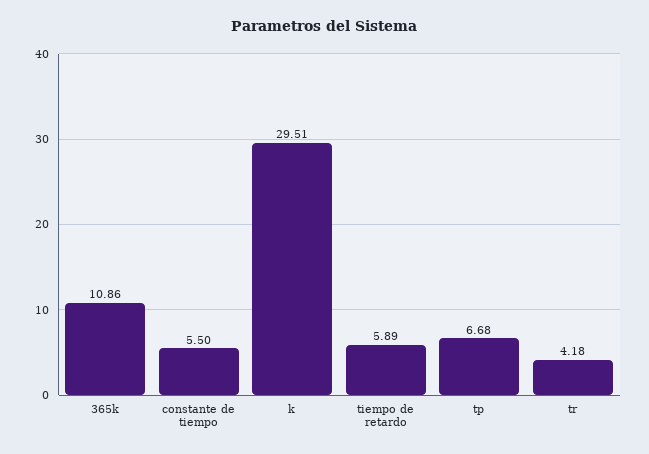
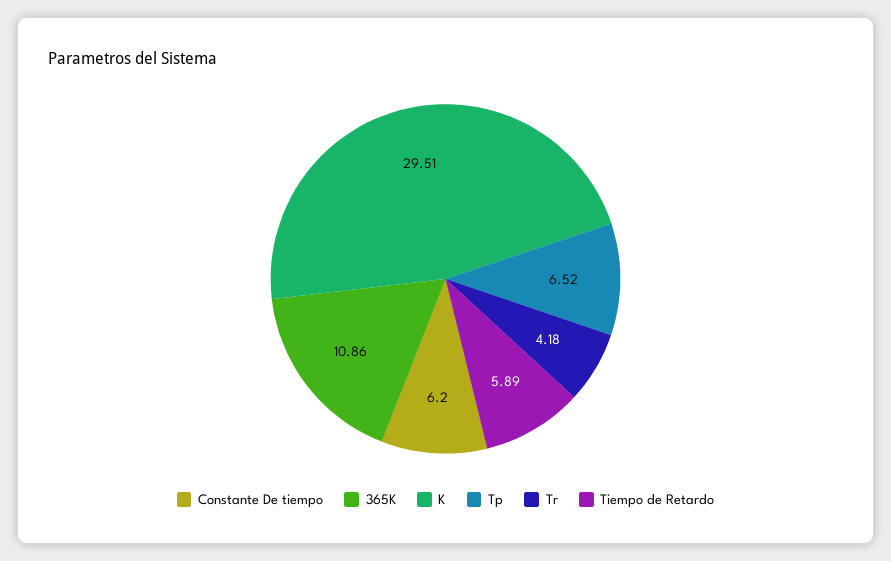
constante de tiempo: 5.5 -> 6.2
tp: 6.68 -> 6.52

